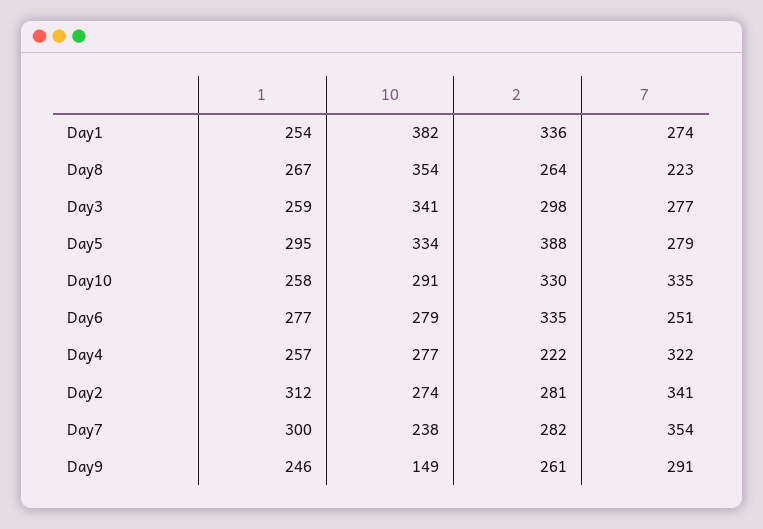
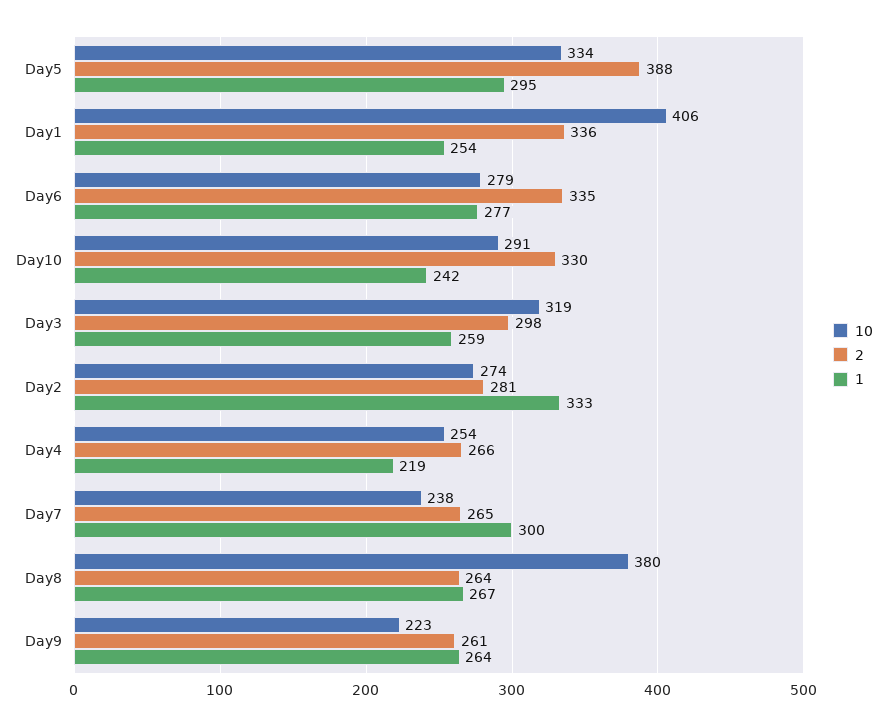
10, Day1: 382 -> 406
7, Day1: 274 -> none
10, Day8: 354 -> 380
7, Day8: 223 -> none
10, Day3: 341 -> 319
7, Day3: 277 -> none
7, Day5: 279 -> none
1, Day10: 258 -> 242
7, Day10: 335 -> none
7, Day6: 251 -> none
1, Day4: 257 -> 219
10, Day4: 277 -> 254
2, Day4: 222 -> 266
7, Day4: 322 -> none
1, Day2: 312 -> 333
7, Day2: 341 -> none
2, Day7: 282 -> 265
7, Day7: 354 -> none
1, Day9: 246 -> 264
10, Day9: 149 -> 223
7, Day9: 291 -> none

